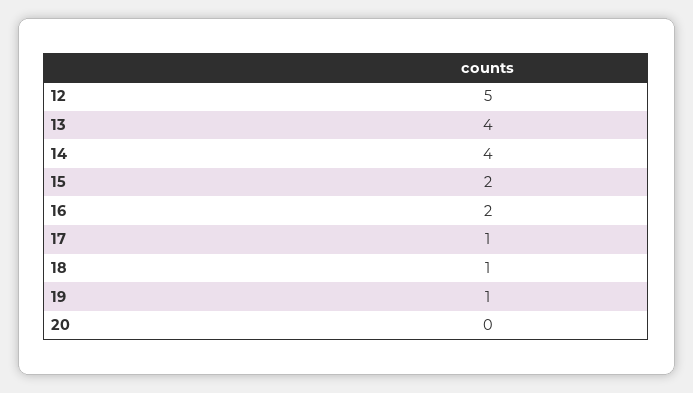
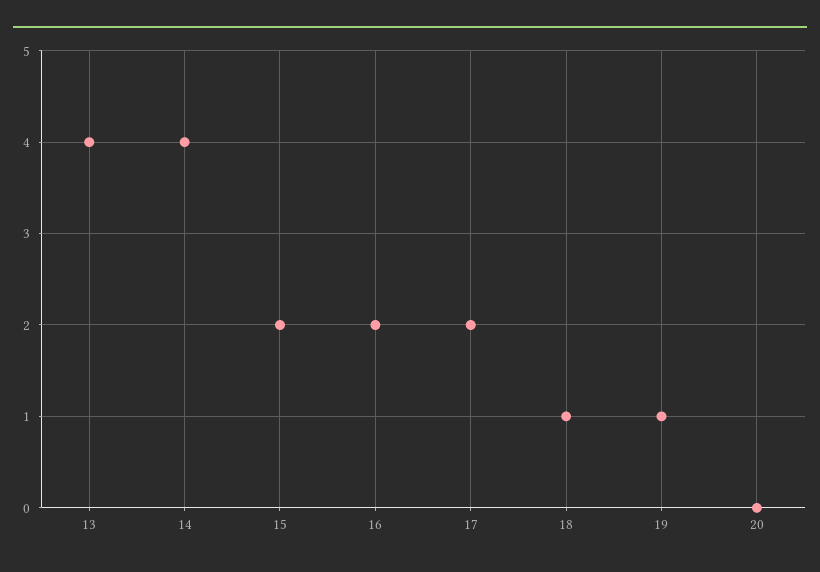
12: 5 -> none
17: 1 -> 2

